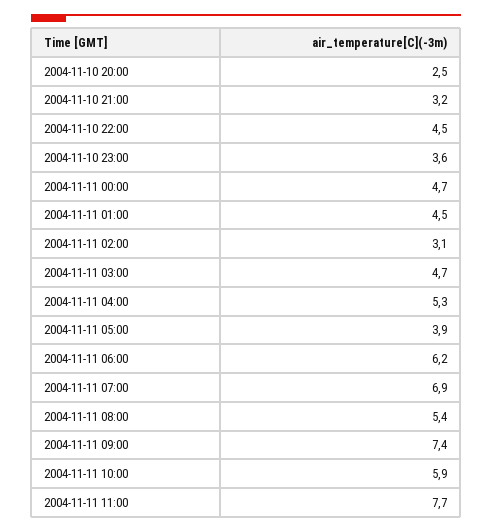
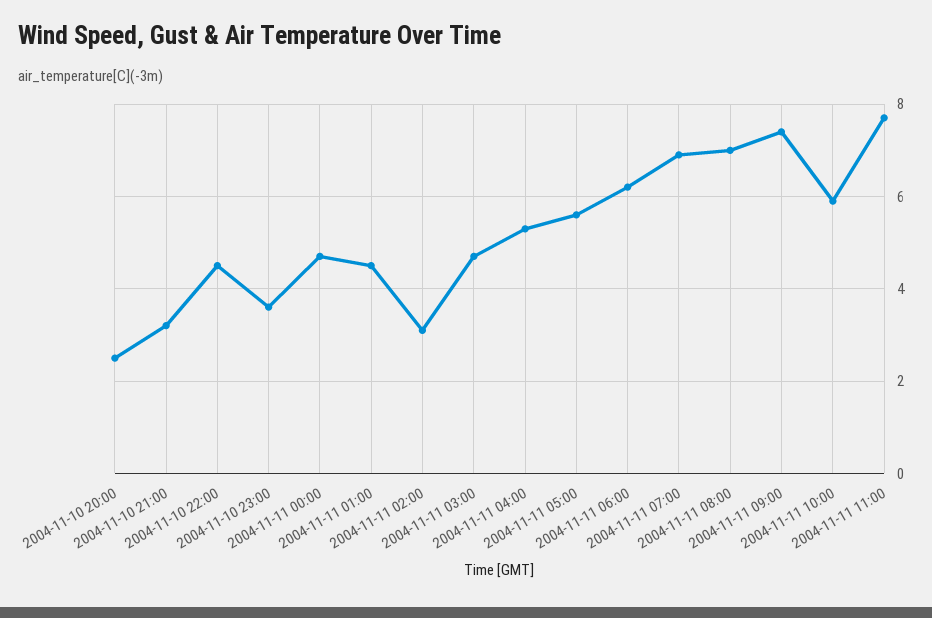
2004-11-11 05:00: 3.9 -> 5.5
2004-11-11 08:00: 5.4 -> 7

